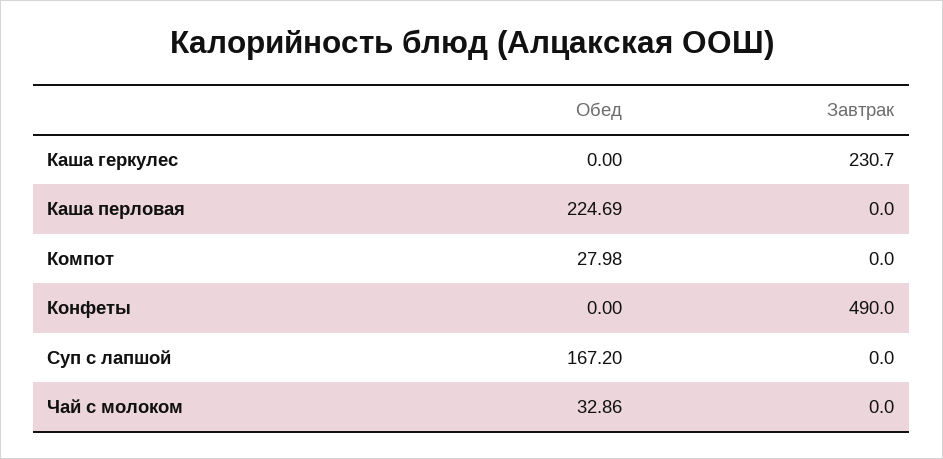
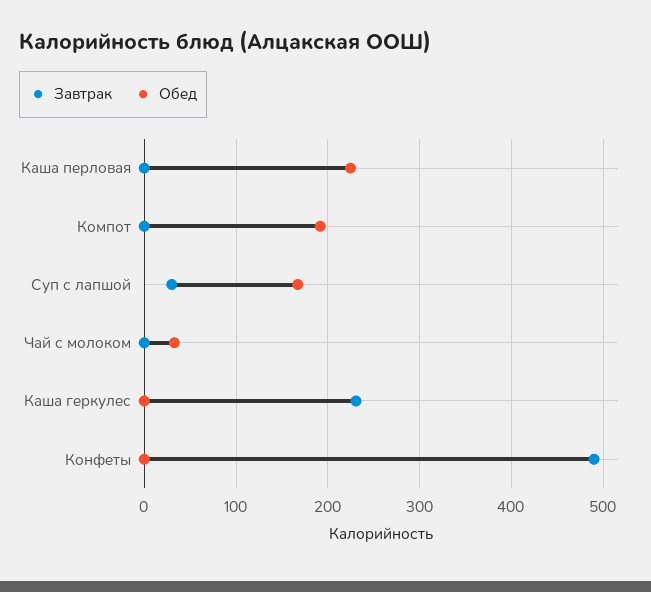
Обед, Компот: 27.98 -> 190
Завтрак, Суп с лапшой: 0 -> 30

